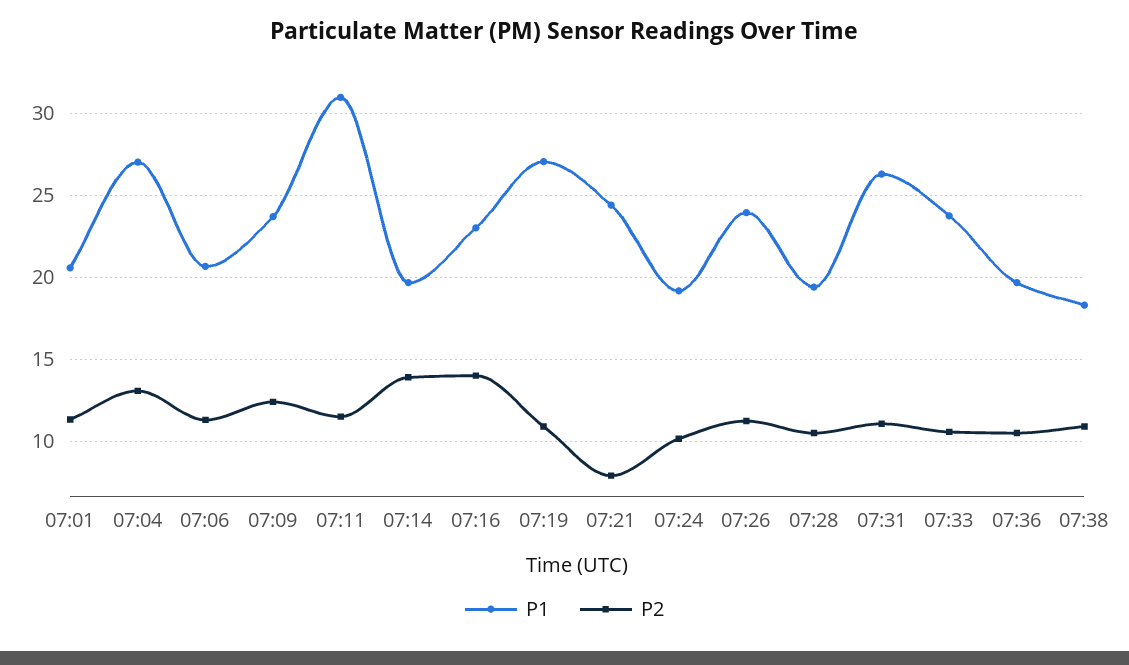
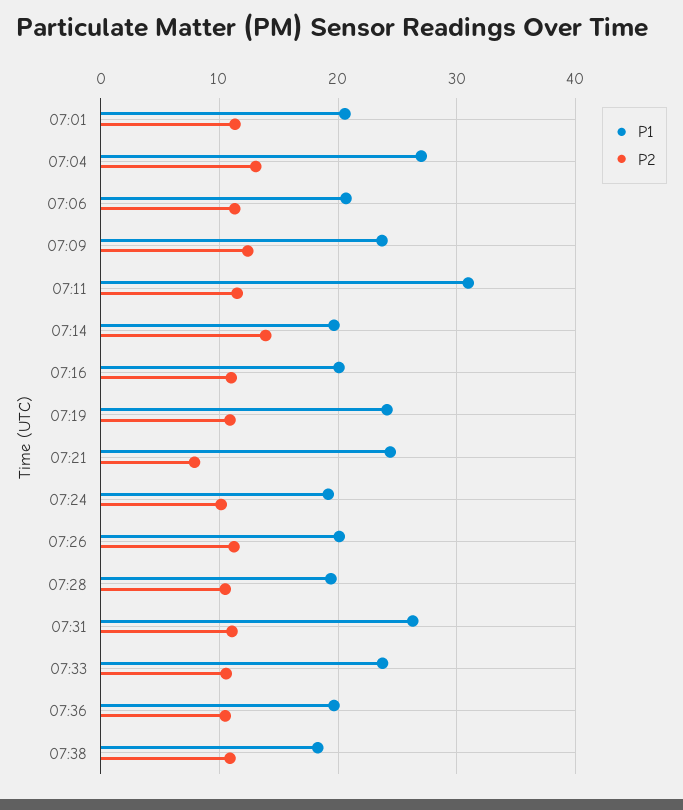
P1, 07:16: 23 -> 20
P2, 07:16: 14 -> 11
P1, 07:19: 27 -> 24
P1, 07:26: 24 -> 20

